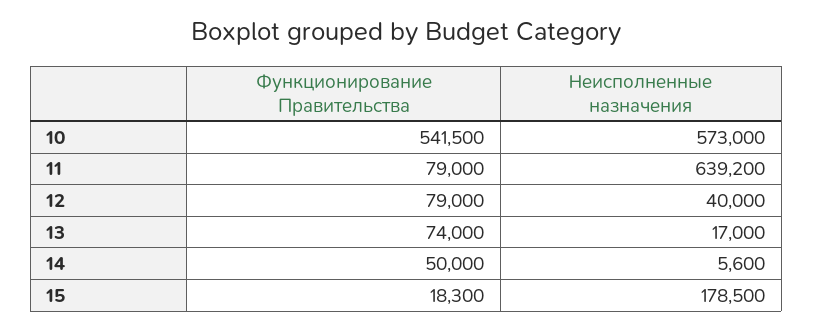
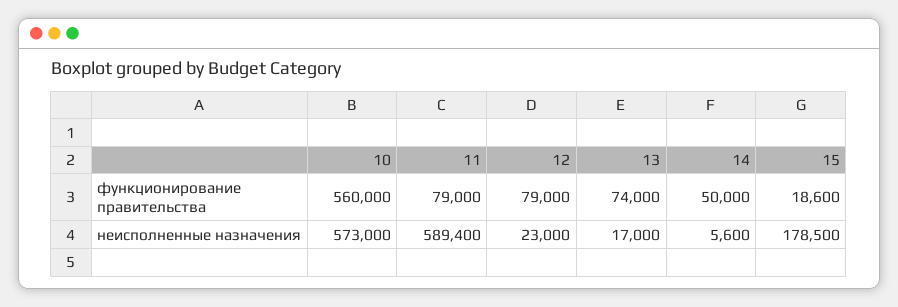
Функционирование Правительства, 10: 541500 -> 560000
Неисполненные назначения, 11: 639200 -> 589400
Неисполненные назначения, 12: 40000 -> 23000
Функционирование Правительства, 15: 18300 -> 18600

